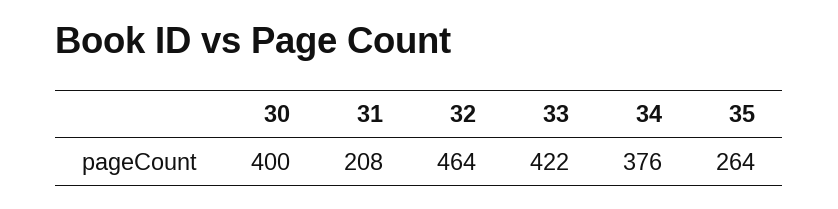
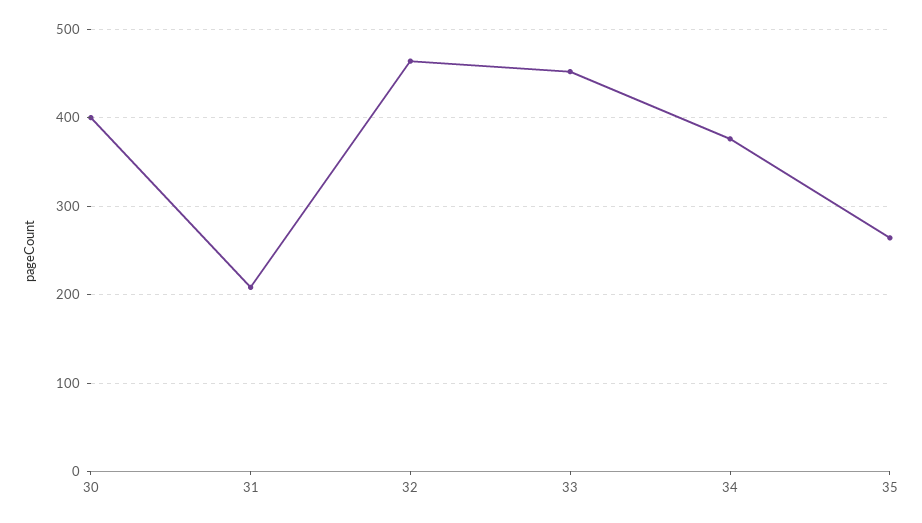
33: 422 -> 450

